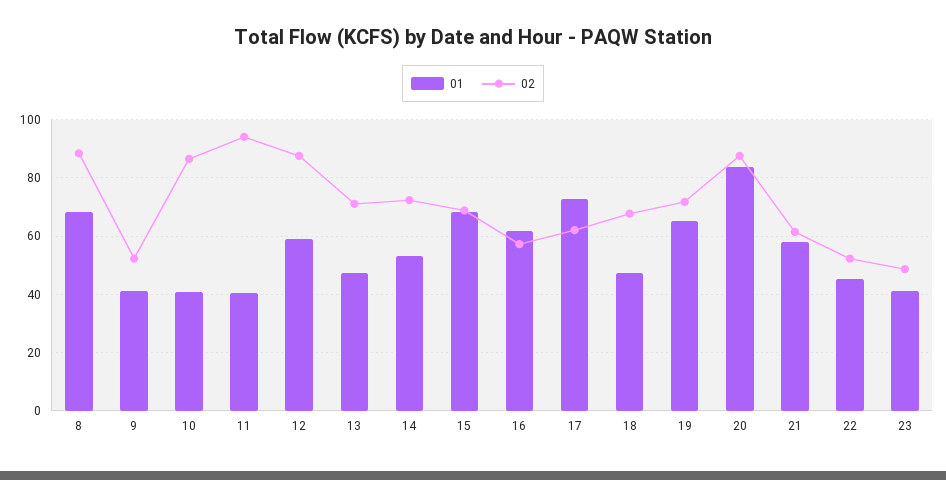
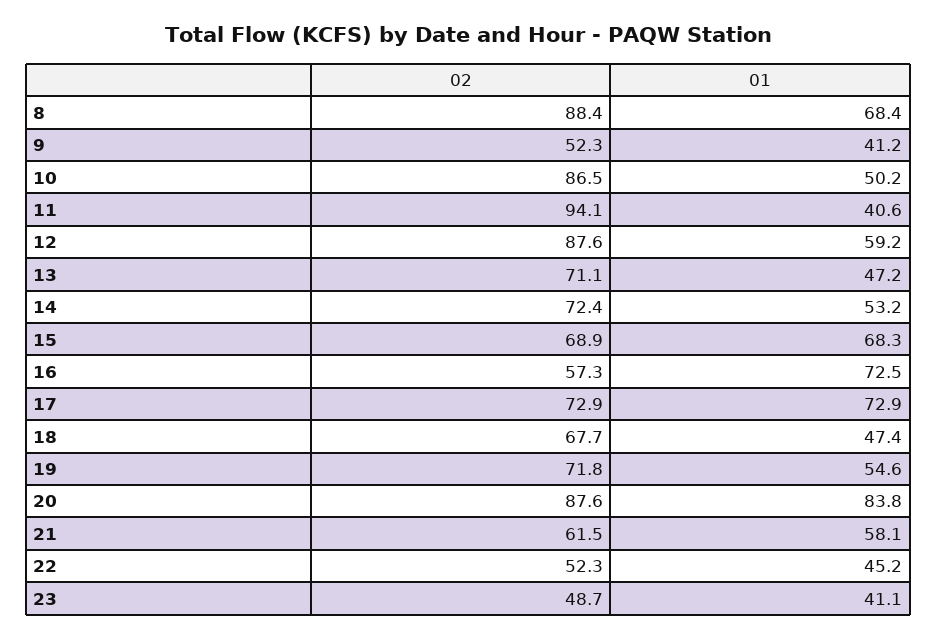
01, 10: 40 -> 50.2
01, 16: 62.5 -> 72.5
02, 17: 62.5 -> 72.9
01, 19: 65 -> 54.6

